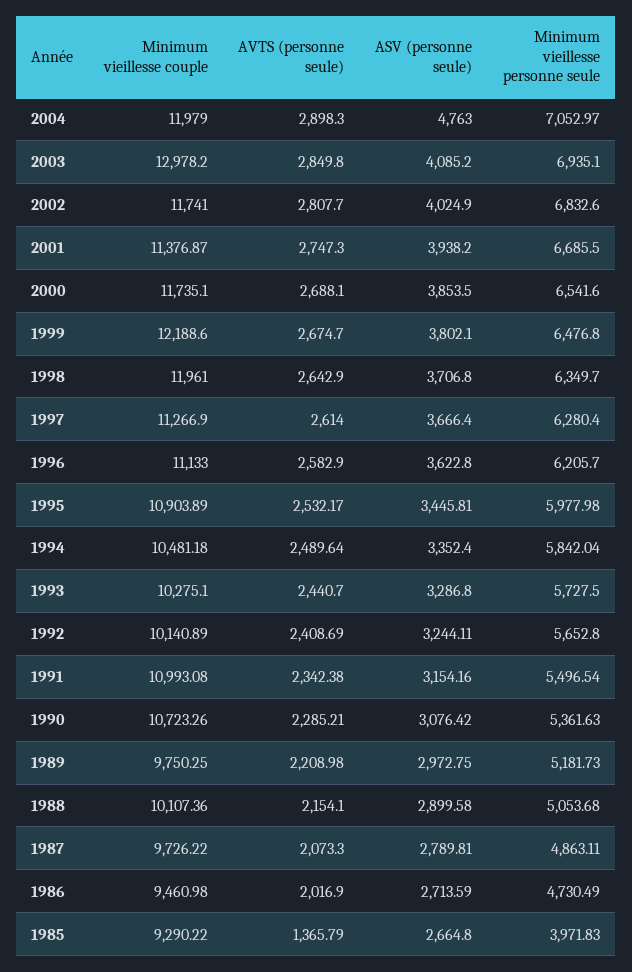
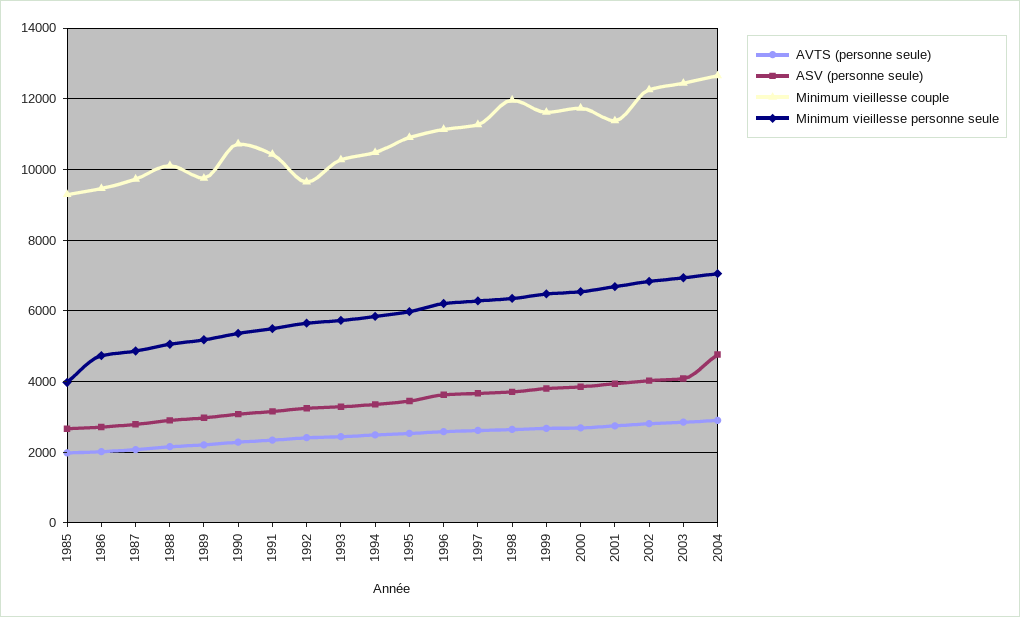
Minimum vieillesse couple, 2004: 11979 -> 12600
Minimum vieillesse couple, 2003: 12978.2 -> 12400
Minimum vieillesse couple, 2002: 11741 -> 12200
Minimum vieillesse couple, 1999: 12188.6 -> 11600
Minimum vieillesse couple, 1992: 10140.89 -> 9600
Minimum vieillesse couple, 1991: 10993.08 -> 10400
AVTS (personne seule), 1985: 1365.79 -> 2000

